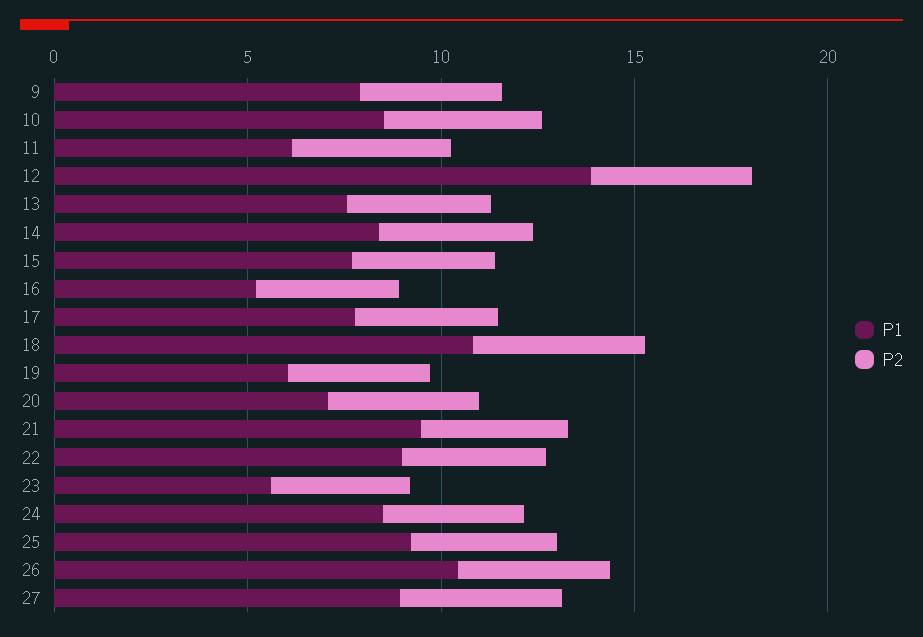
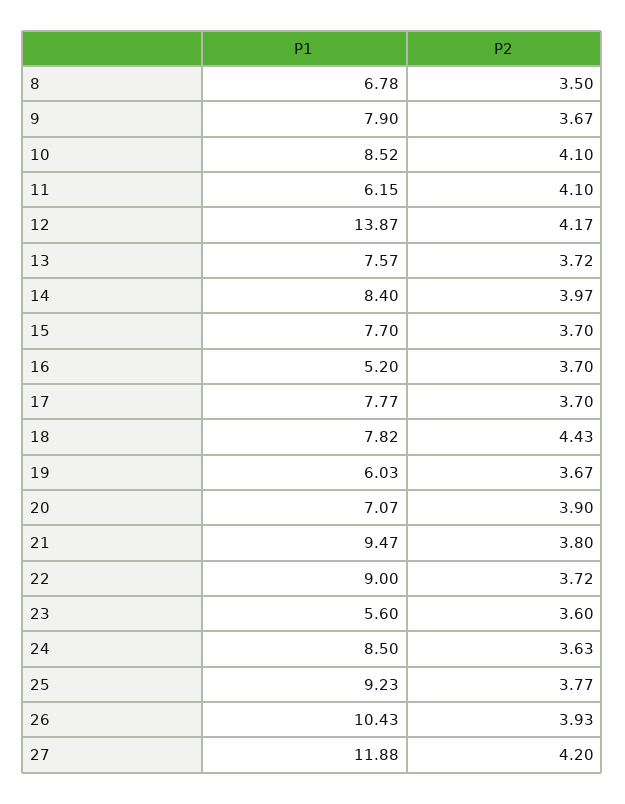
P1, 18: 11 -> 7.82
P1, 27: 9 -> 11.88
P1, 8: none -> 6.78
P2, 8: none -> 3.5

